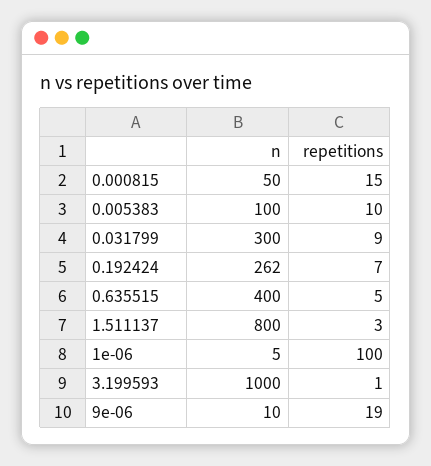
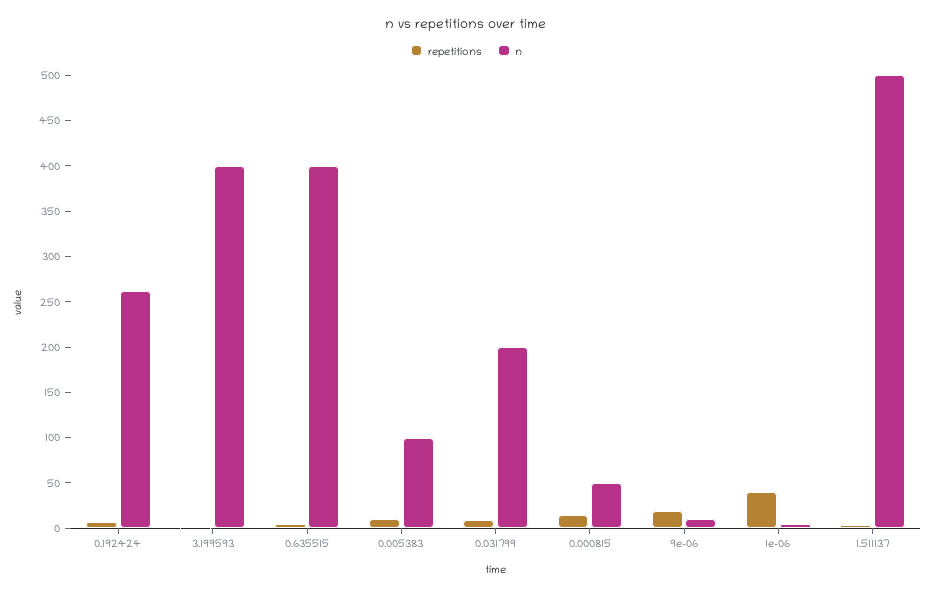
n, 0.031799: 300 -> 200
n, 1.511137: 800 -> 500
repetitions, 1e-06: 100 -> 40
n, 3.199593: 1000 -> 400

